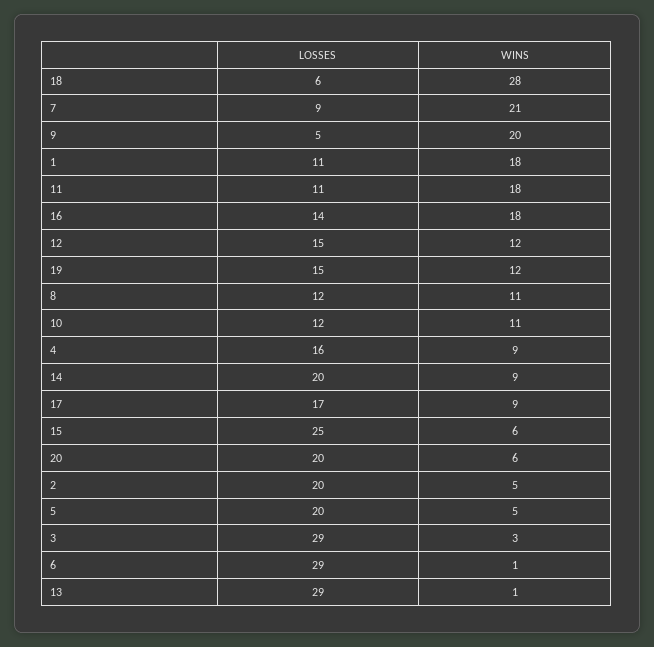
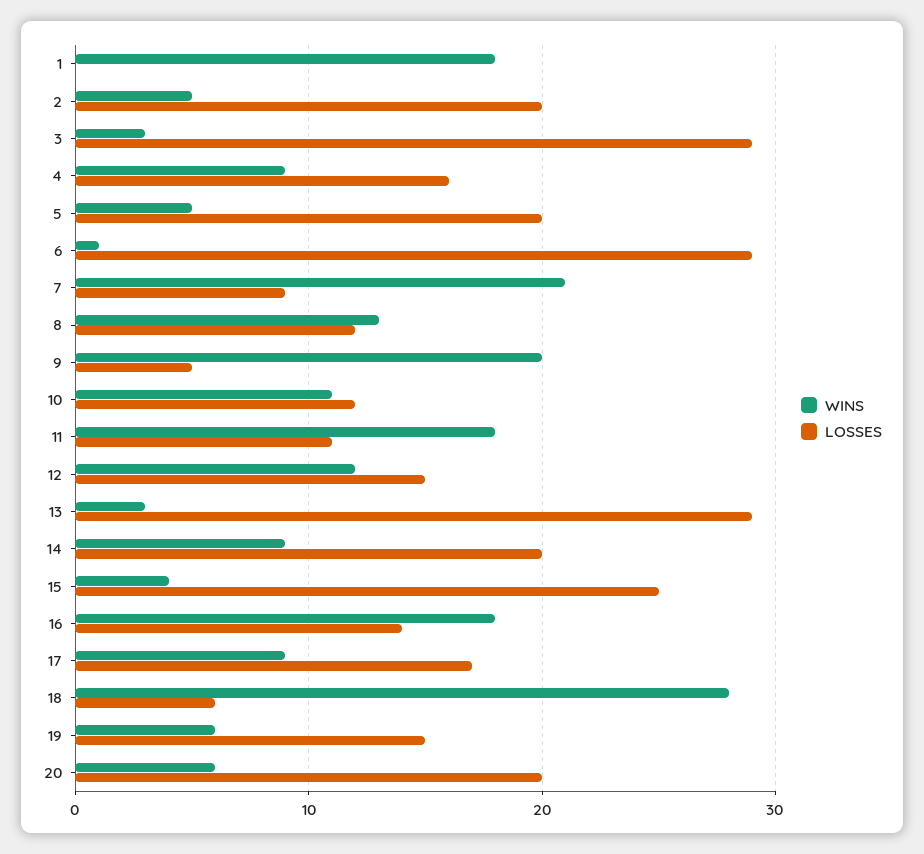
LOSSES, 1: 11 -> 0
WINS, 19: 12 -> 6
WINS, 8: 11 -> 13
WINS, 15: 6 -> 4
WINS, 13: 1 -> 3

